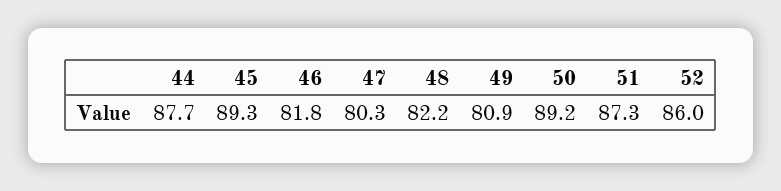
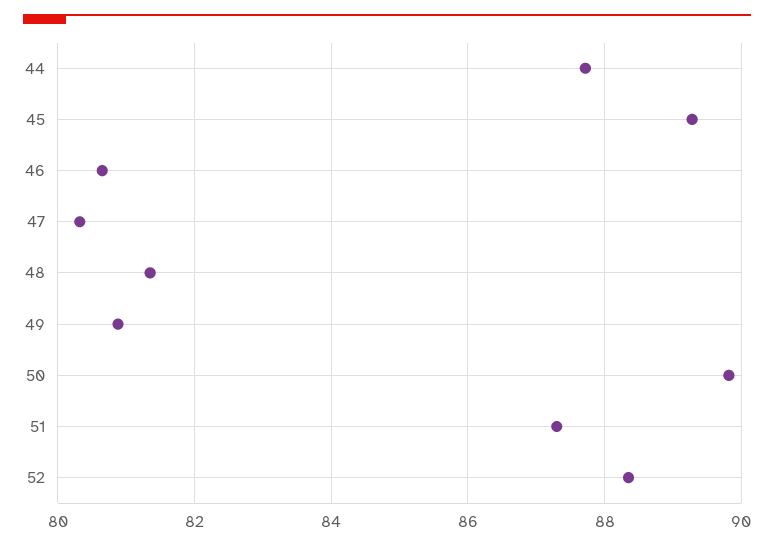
46: 81.8 -> 80.6
48: 82.2 -> 81.4
50: 89.2 -> 89.8
52: 86 -> 88.4

